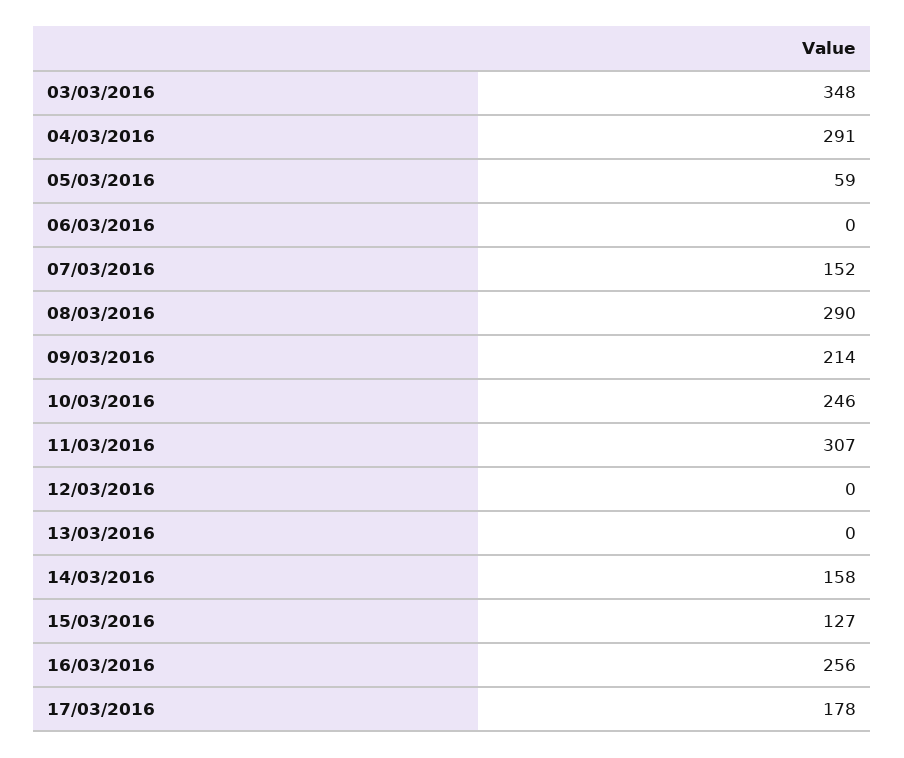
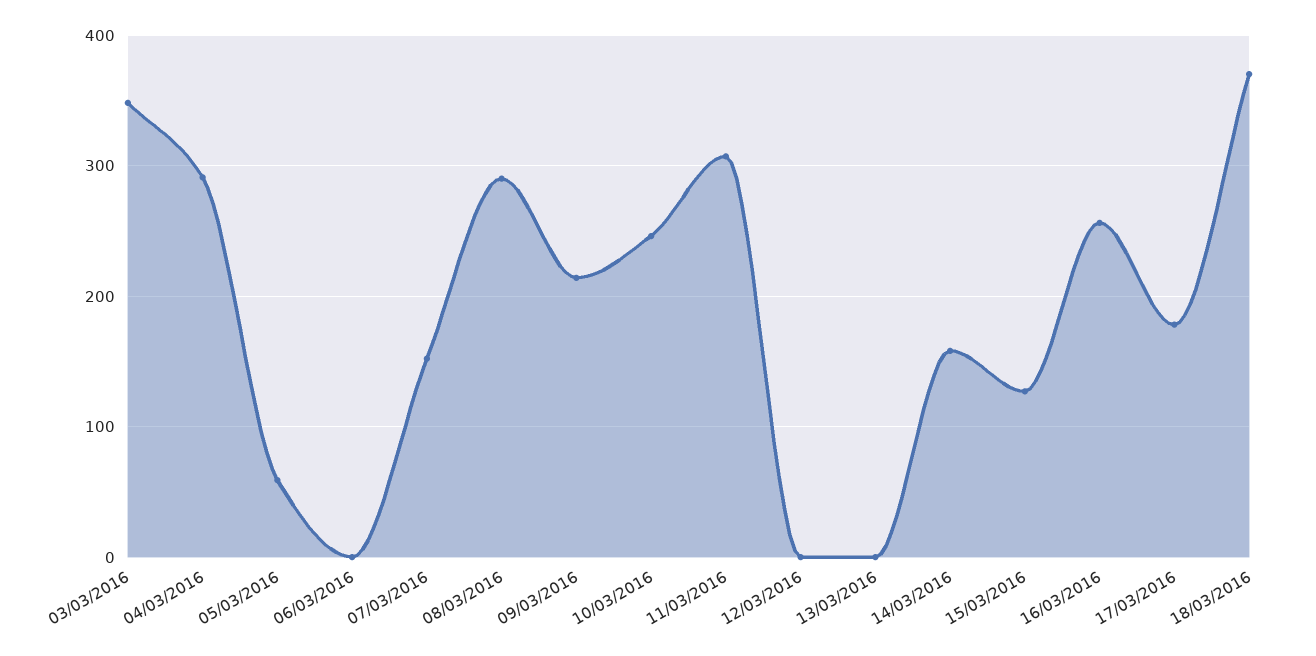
18/03/2016: none -> 370

